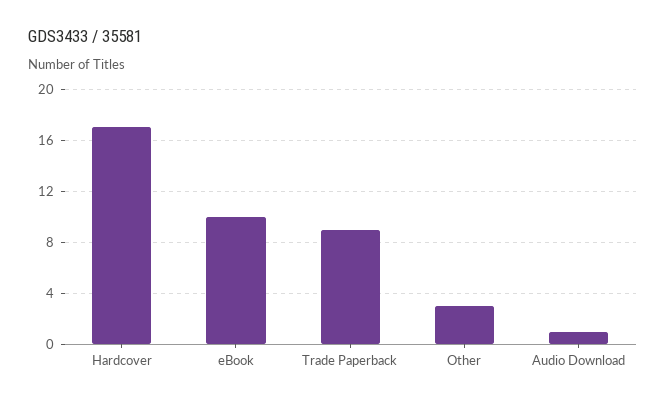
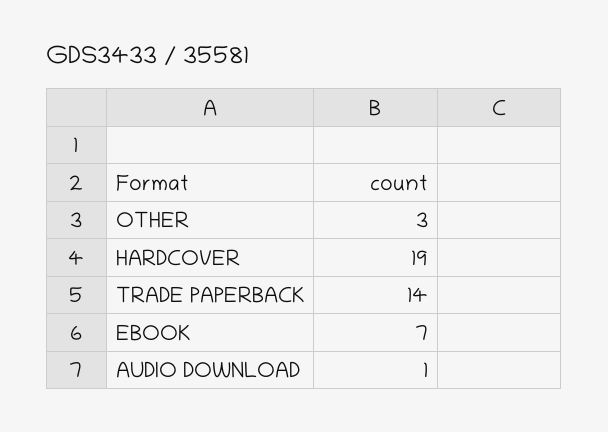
Hardcover: 17 -> 19
eBook: 10 -> 7
Trade Paperback: 9 -> 14

